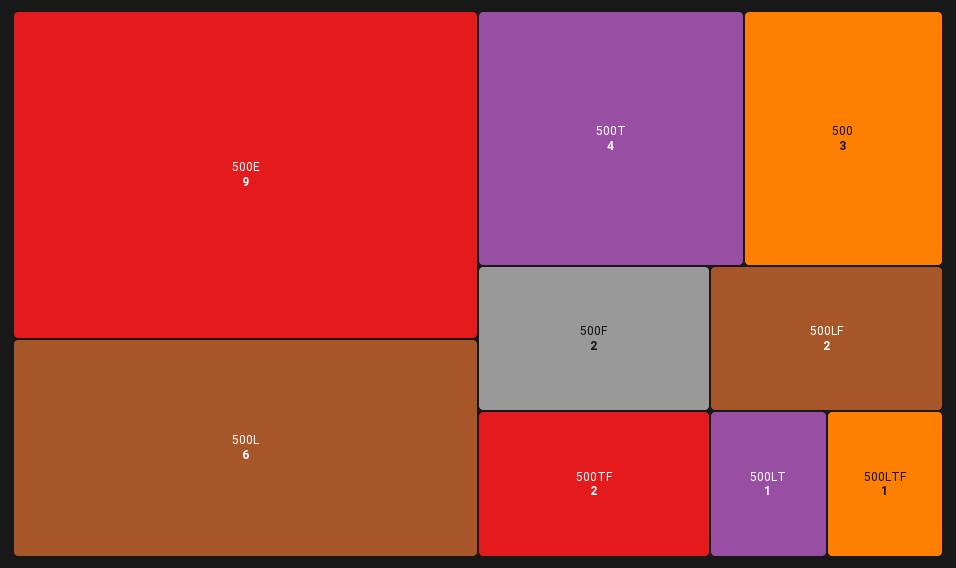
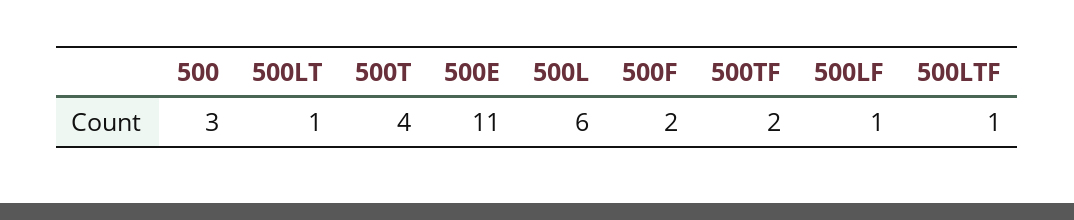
500E: 9 -> 11
500LF: 2 -> 1

